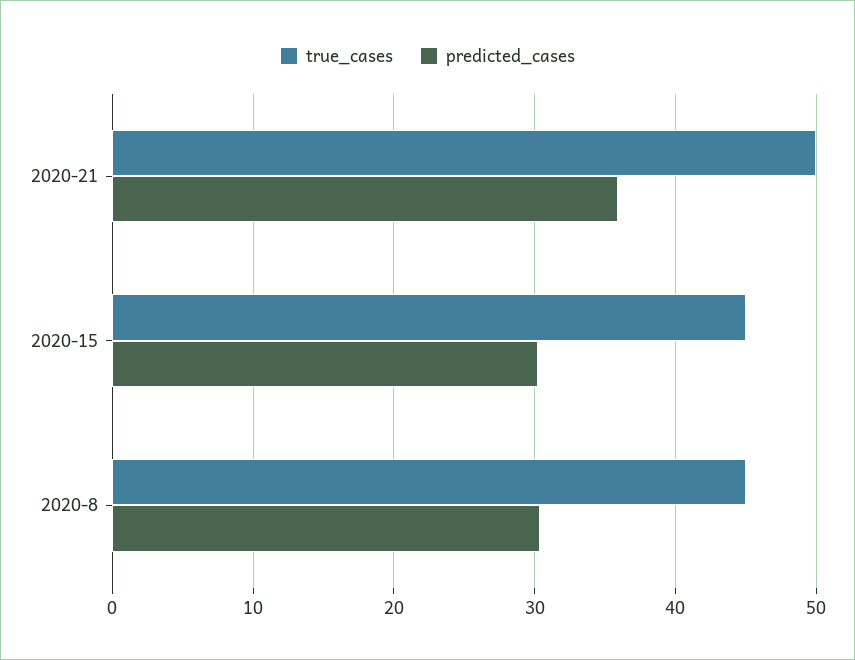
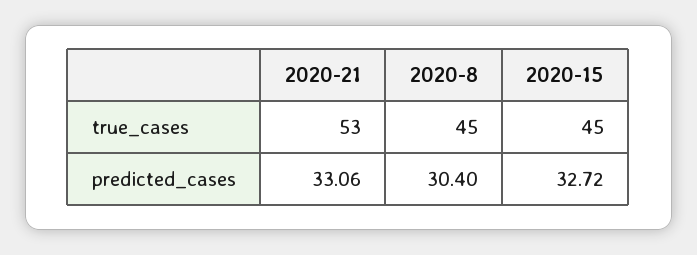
true_cases, 2020-21: 50 -> 53
predicted_cases, 2020-21: 36 -> 33.06
predicted_cases, 2020-15: 30 -> 32.72

